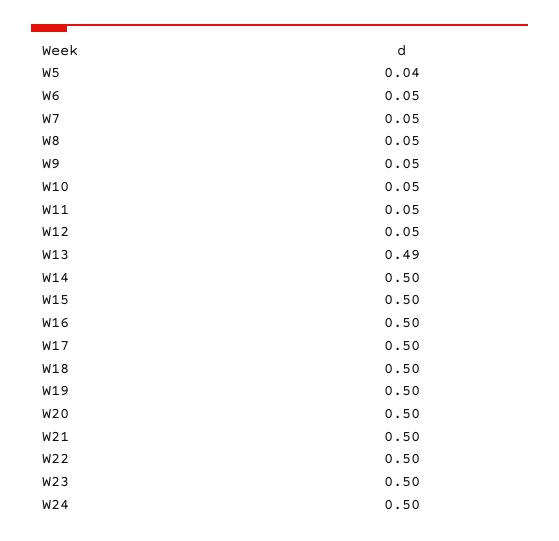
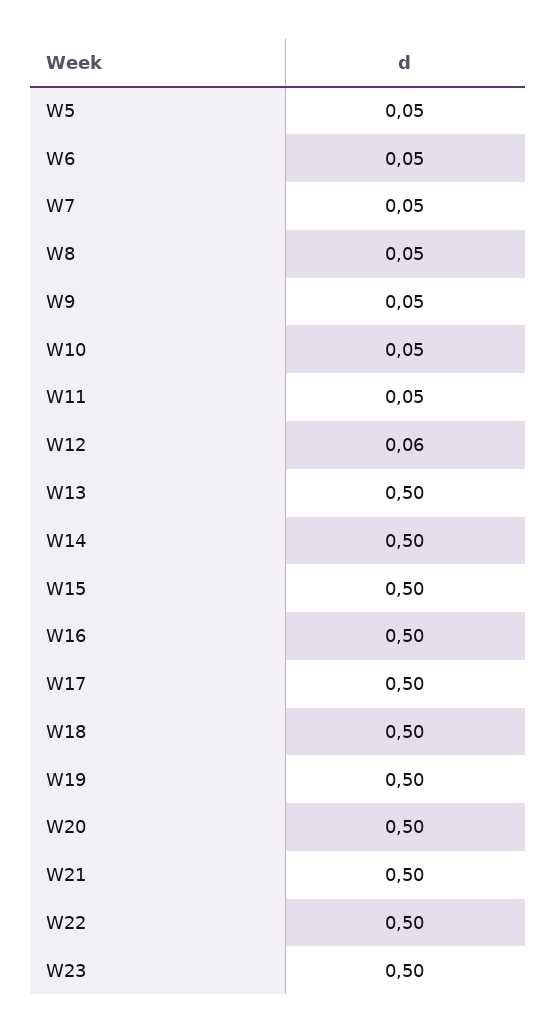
W5: 0.04 -> 0.05
W12: 0.05 -> 0.06
W13: 0.49 -> 0.5
W24: 0.5 -> none

